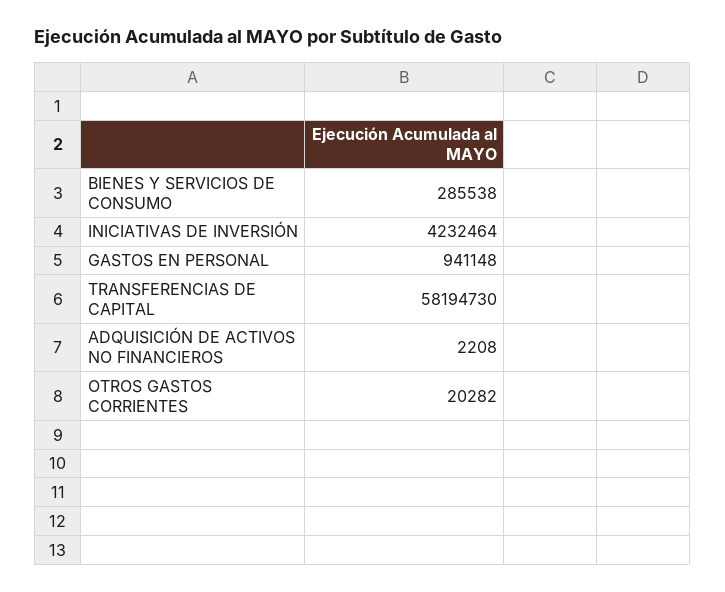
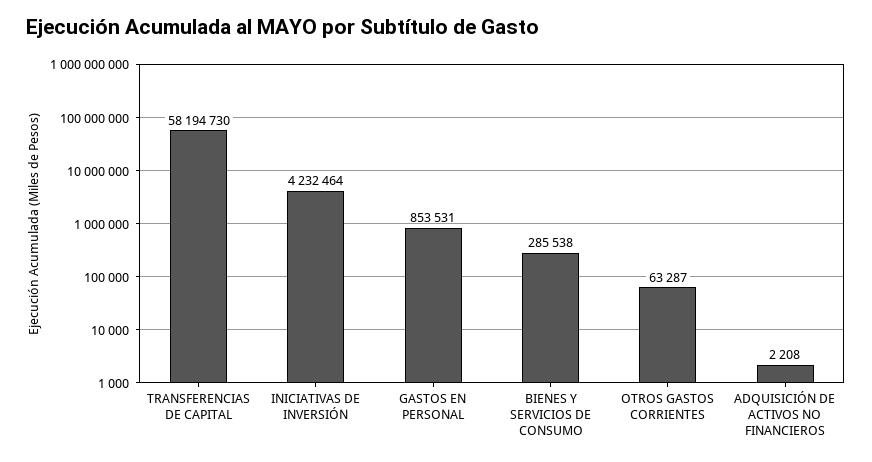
GASTOS EN PERSONAL: 941148 -> 853531
OTROS GASTOS CORRIENTES: 20282 -> 63287

